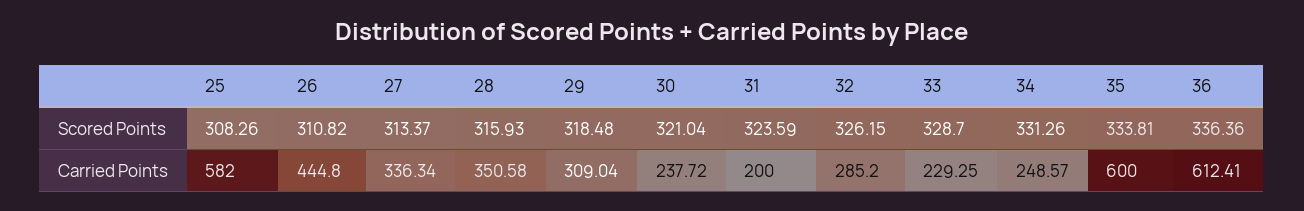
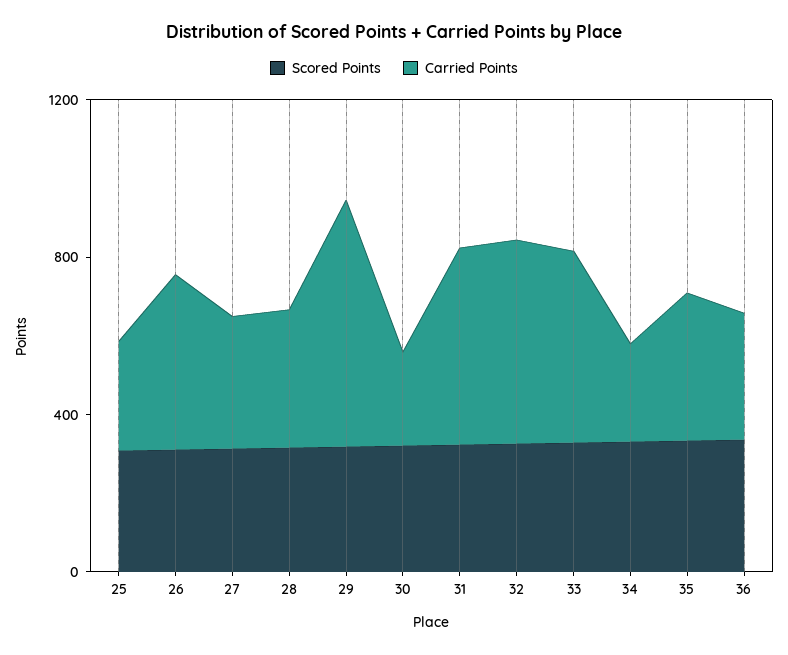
Carried Points, 25: 582 -> 300
Carried Points, 29: 309.04 -> 600
Carried Points, 31: 200 -> 500
Carried Points, 32: 285.2 -> 500
Carried Points, 33: 229.25 -> 500
Carried Points, 35: 600 -> 400
Carried Points, 36: 612.41 -> 300

